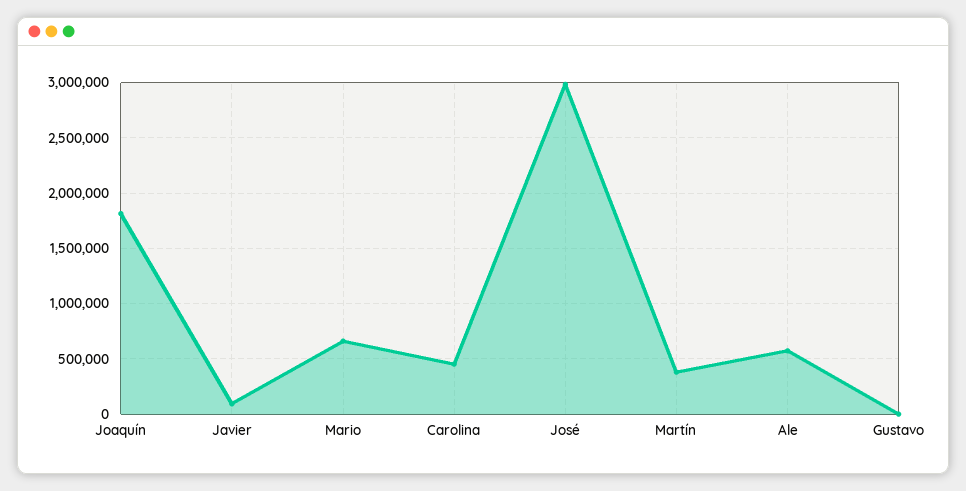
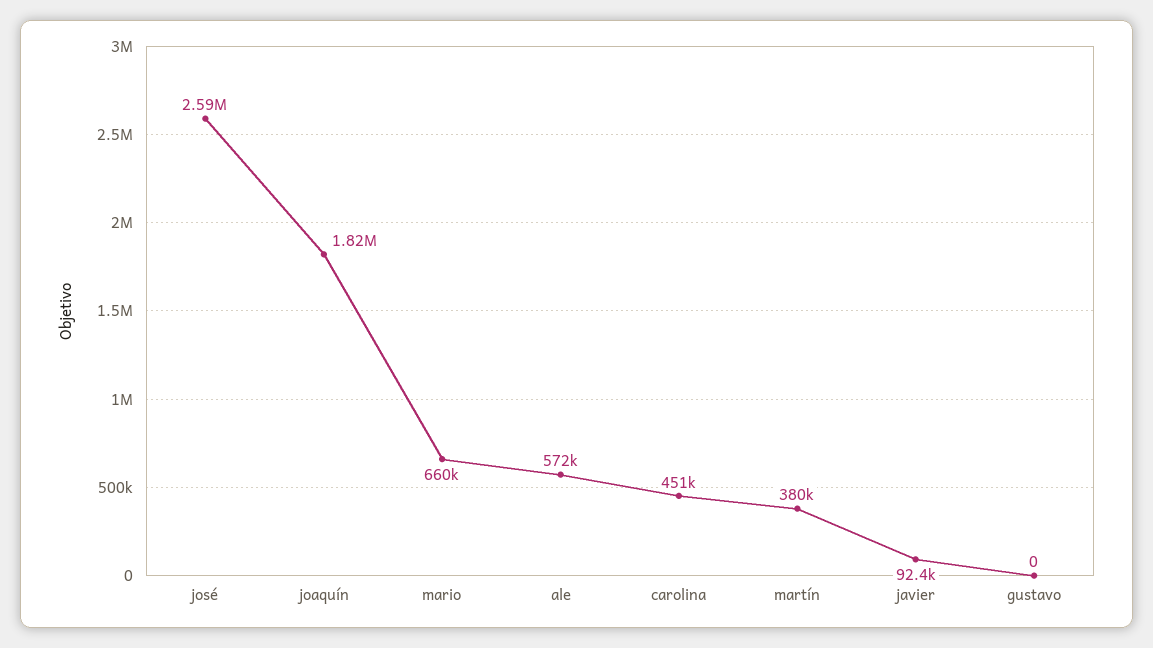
José: 3000000 -> 2590000

